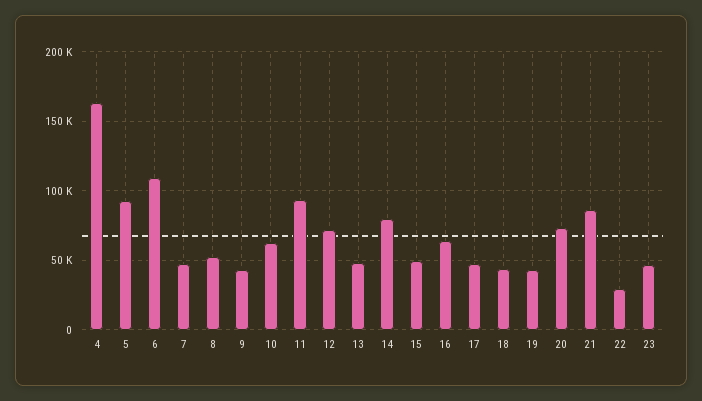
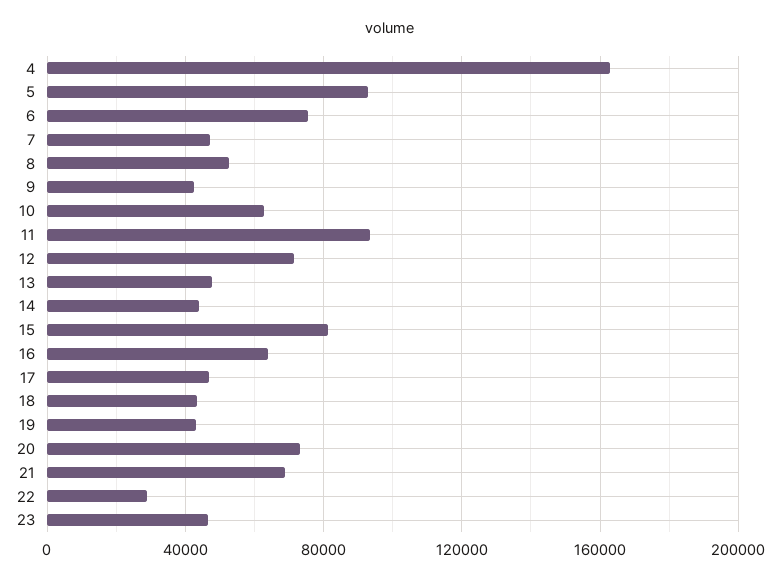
6: 110000 -> 75000
14: 80000 -> 45000
15: 50000 -> 80000
21: 85000 -> 70000

